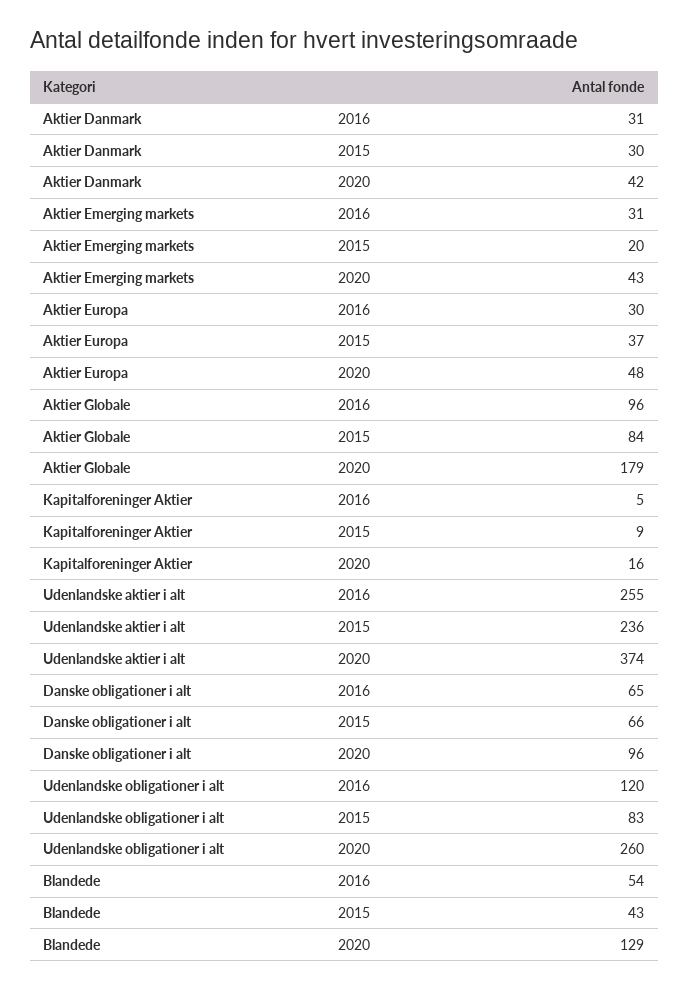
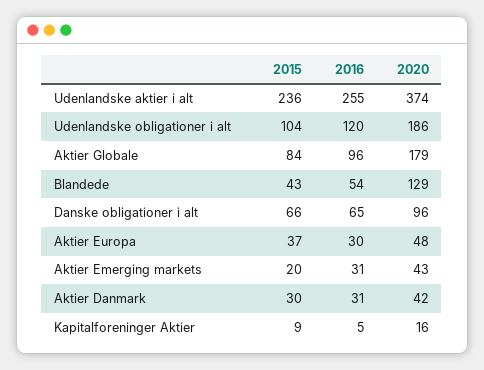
Udenlandske obligationer i alt, 2015: 83 -> 104
Udenlandske obligationer i alt, 2020: 260 -> 186

